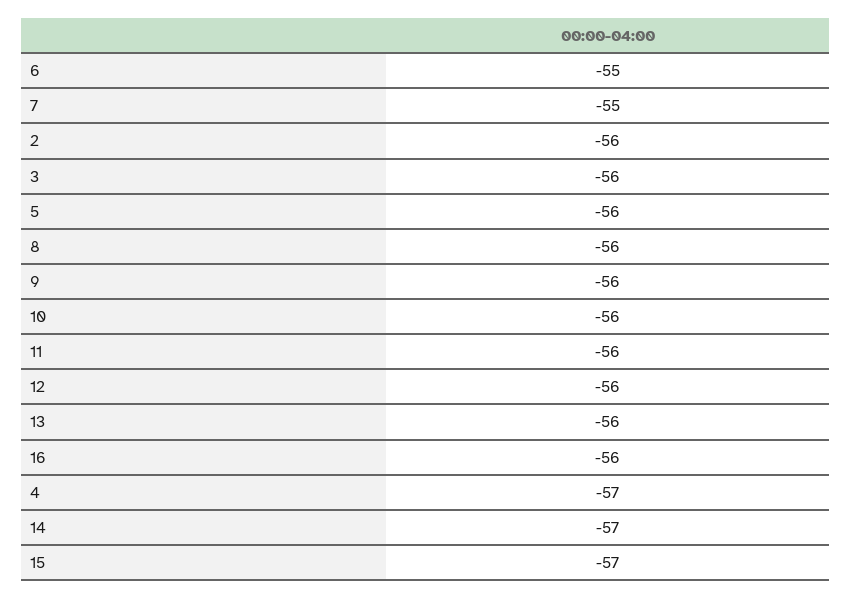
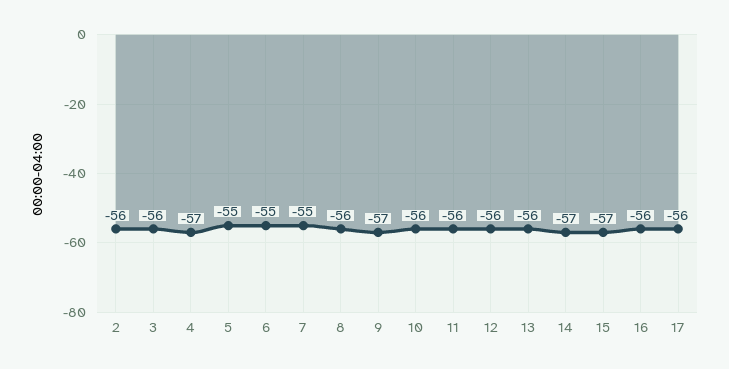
5: -56 -> -55
9: -56 -> -57
17: none -> -56

